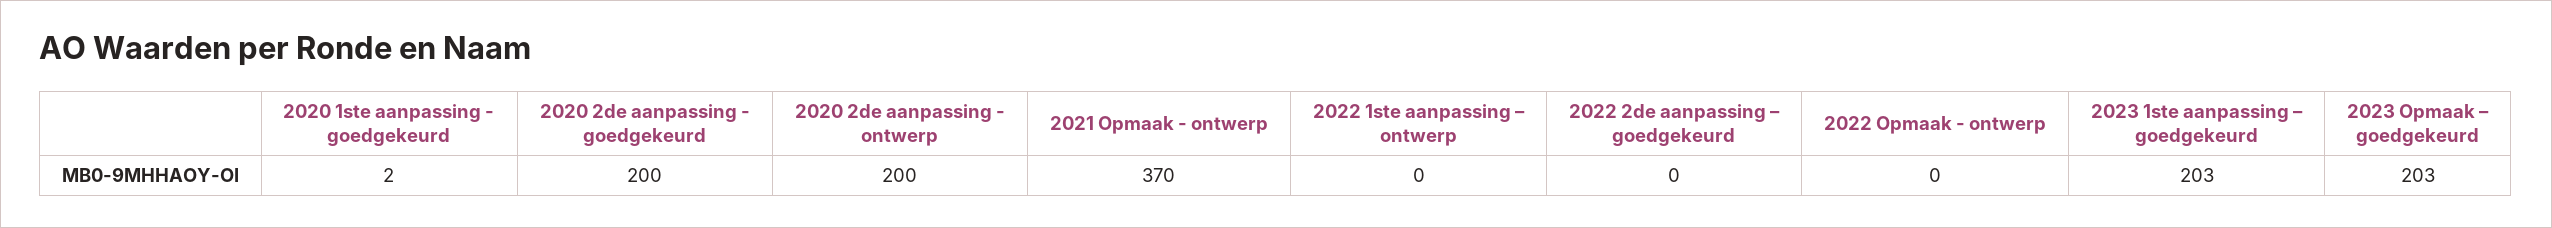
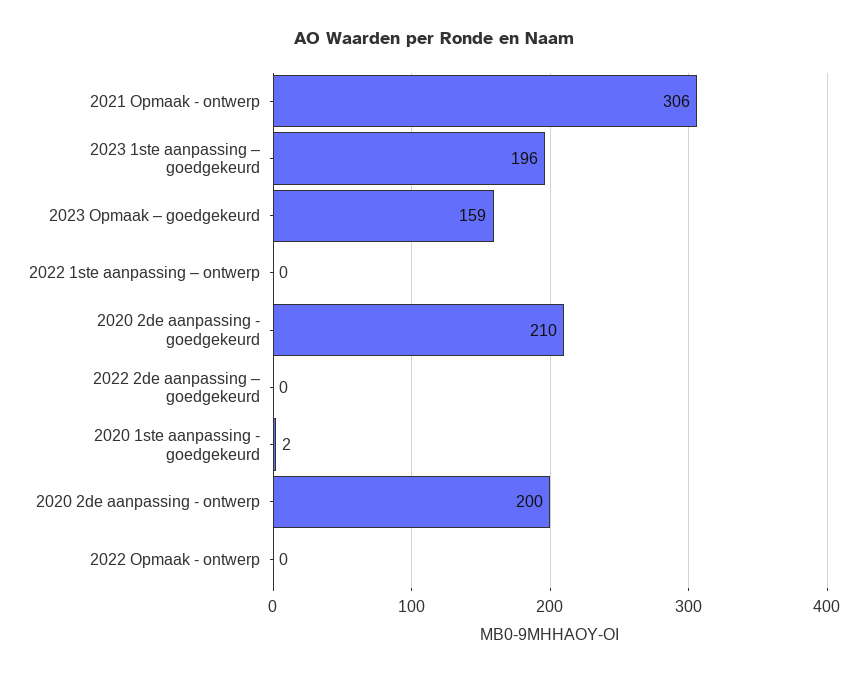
2020 2de aanpassing - goedgekeurd: 200 -> 210
2021 Opmaak - ontwerp: 370 -> 306
2023 1ste aanpassing – goedgekeurd: 203 -> 196
2023 Opmaak – goedgekeurd: 203 -> 159

